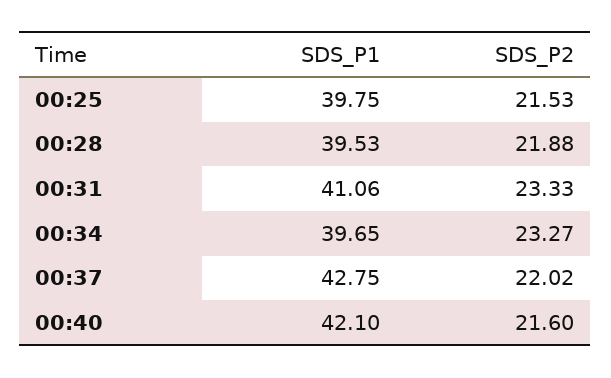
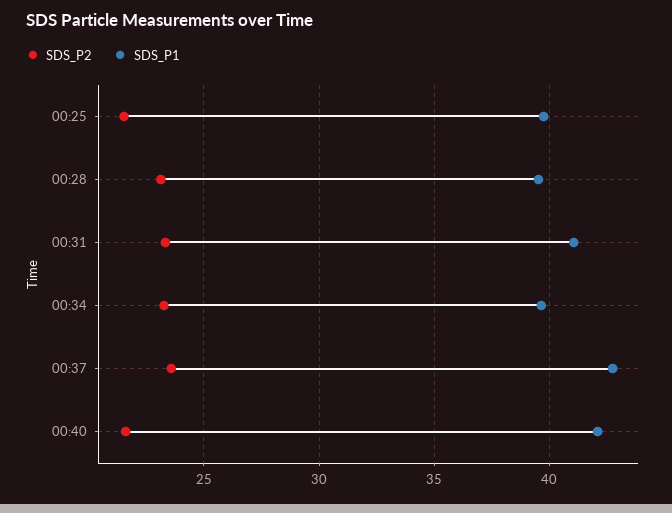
SDS_P2, 00:28: 21.88 -> 23
SDS_P2, 00:37: 22.02 -> 23.5

